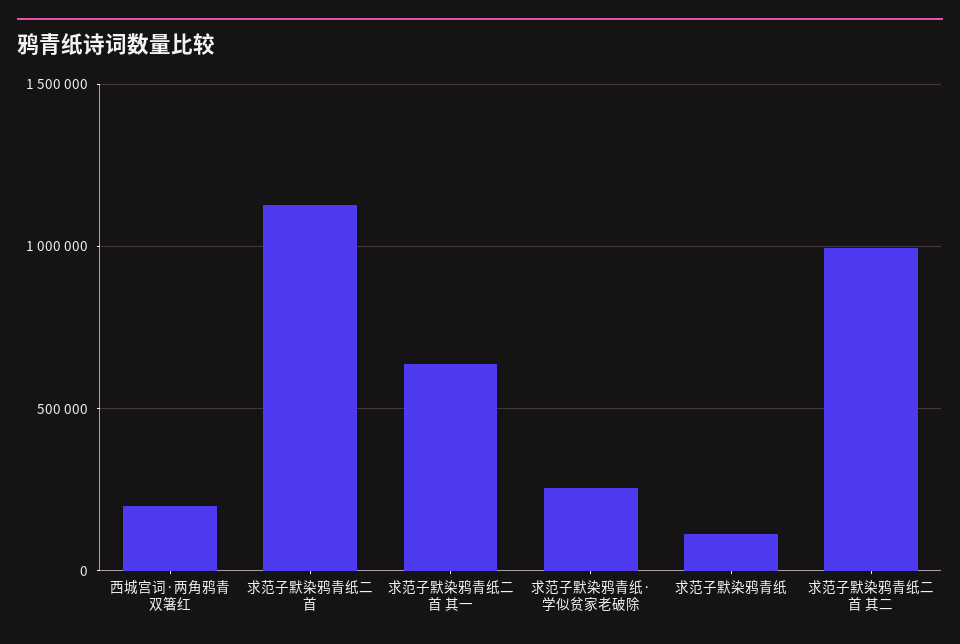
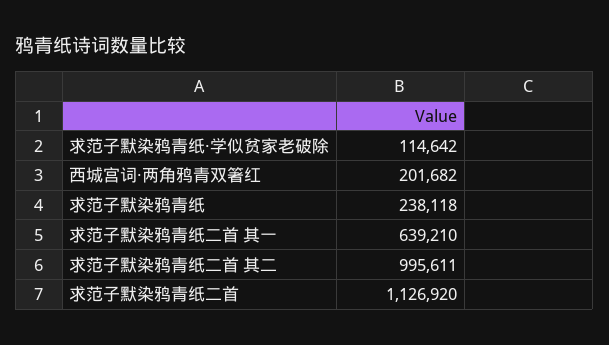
求范子默染鸦青纸·学似贫家老破除: 250000 -> 114642
求范子默染鸦青纸: 100000 -> 238118

